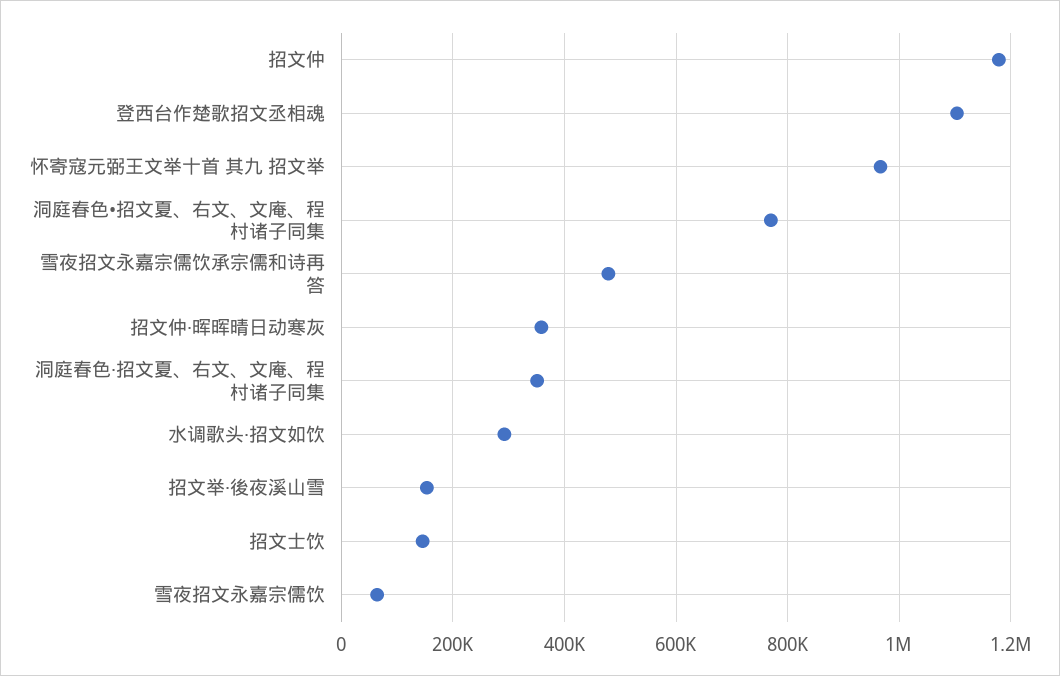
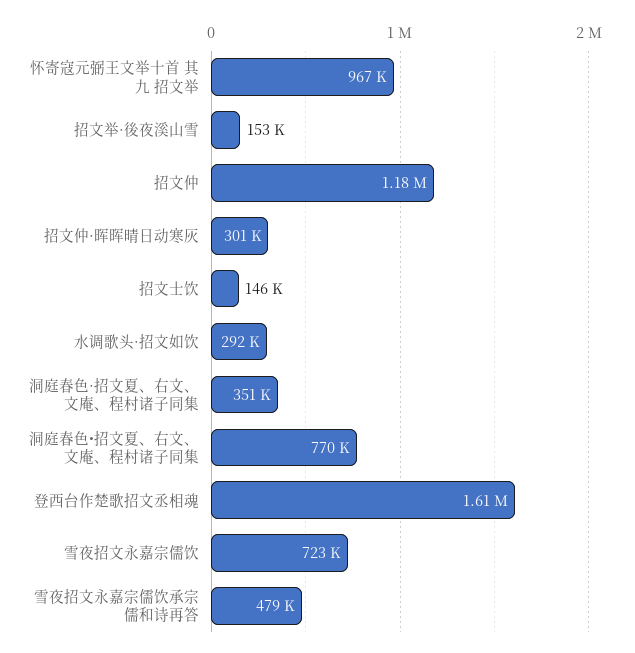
登西台作楚歌招文丞相魂: 1100000 -> 1610000
招文仲·晖晖晴日动寒灰: 360000 -> 301000
雪夜招文永嘉宗儒饮: 60000 -> 723000

